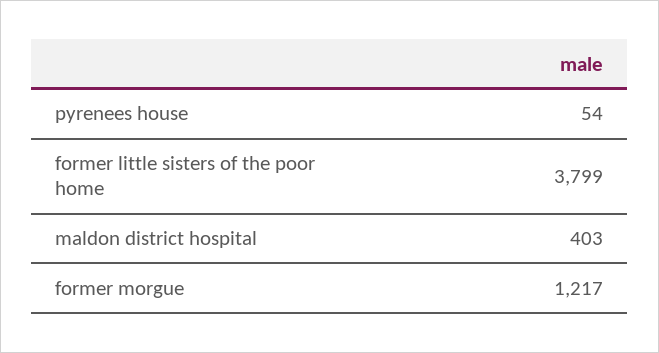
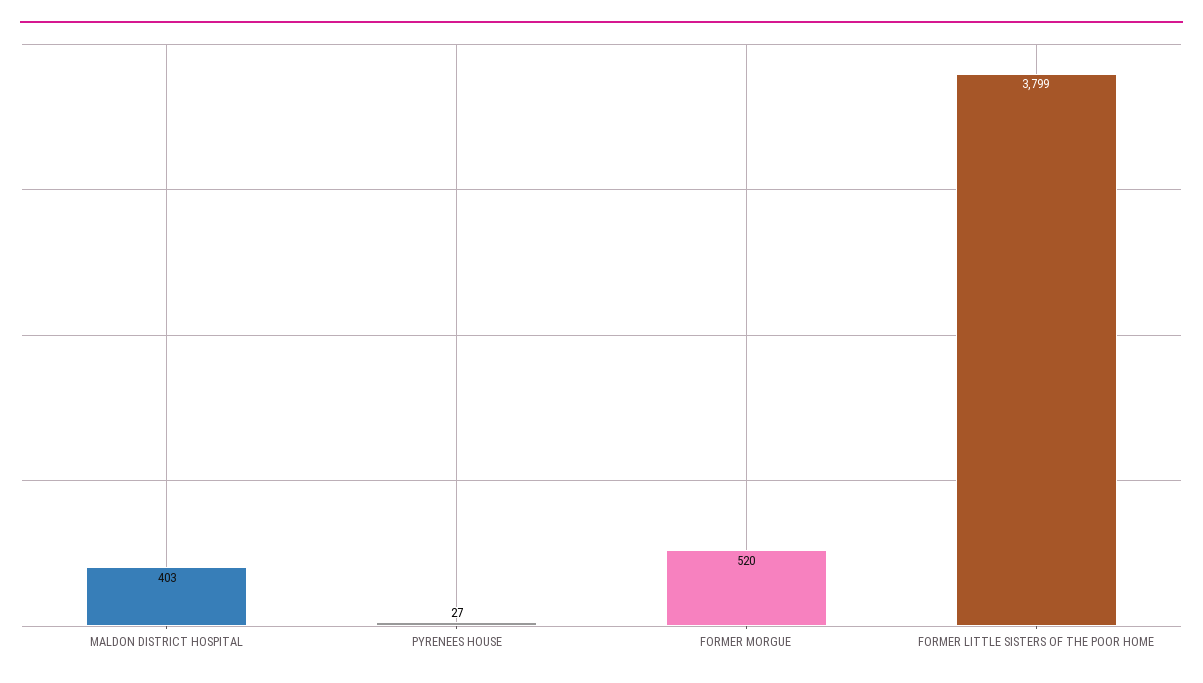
pyrenees house: 54 -> 27
former morgue: 1217 -> 520

